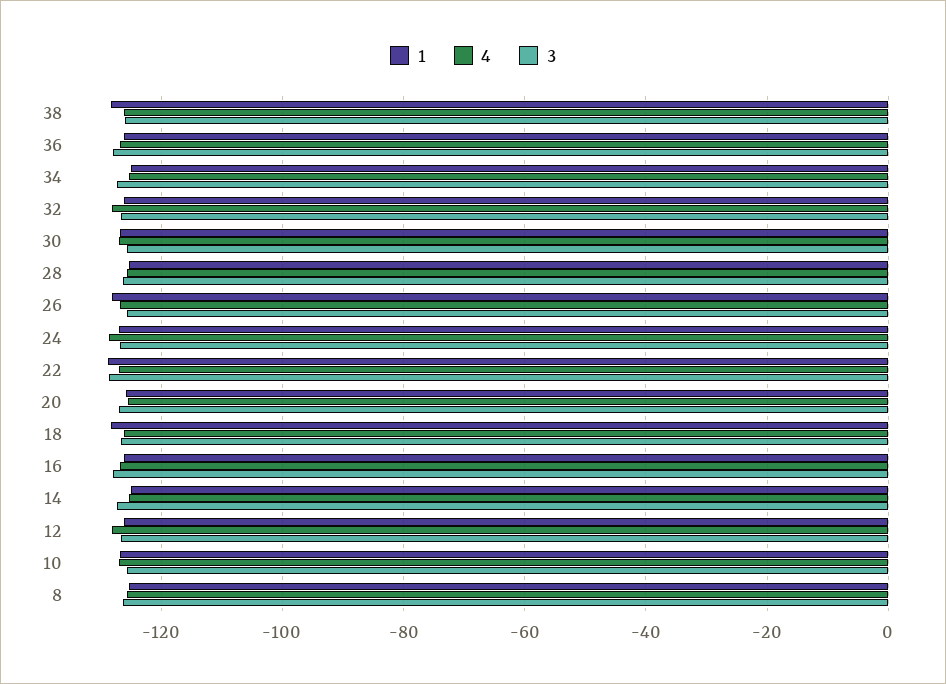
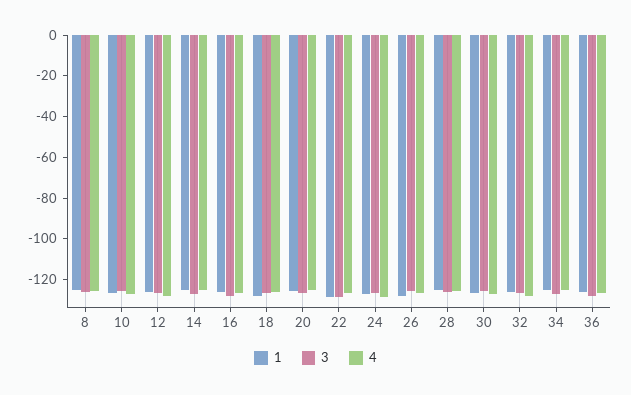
1, 38: -128 -> none
4, 38: -126 -> none
3, 38: -126 -> none

